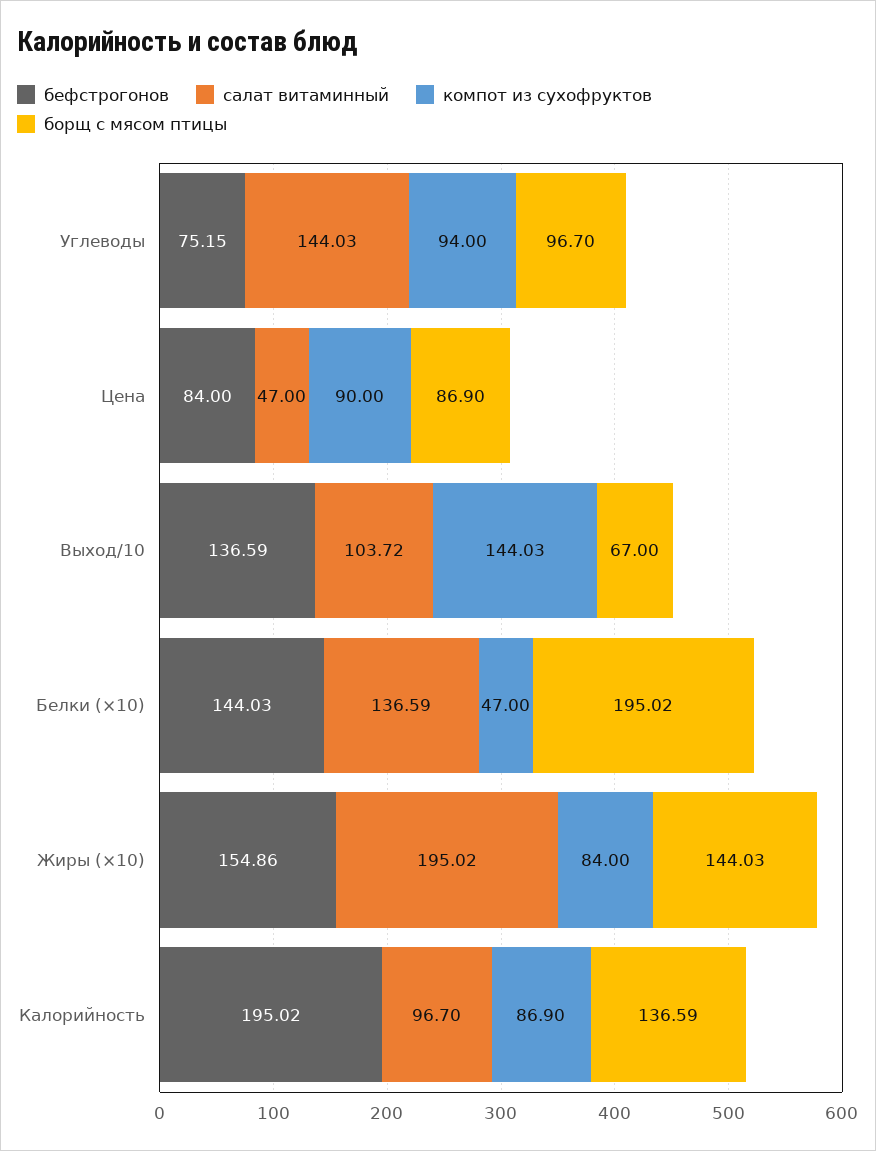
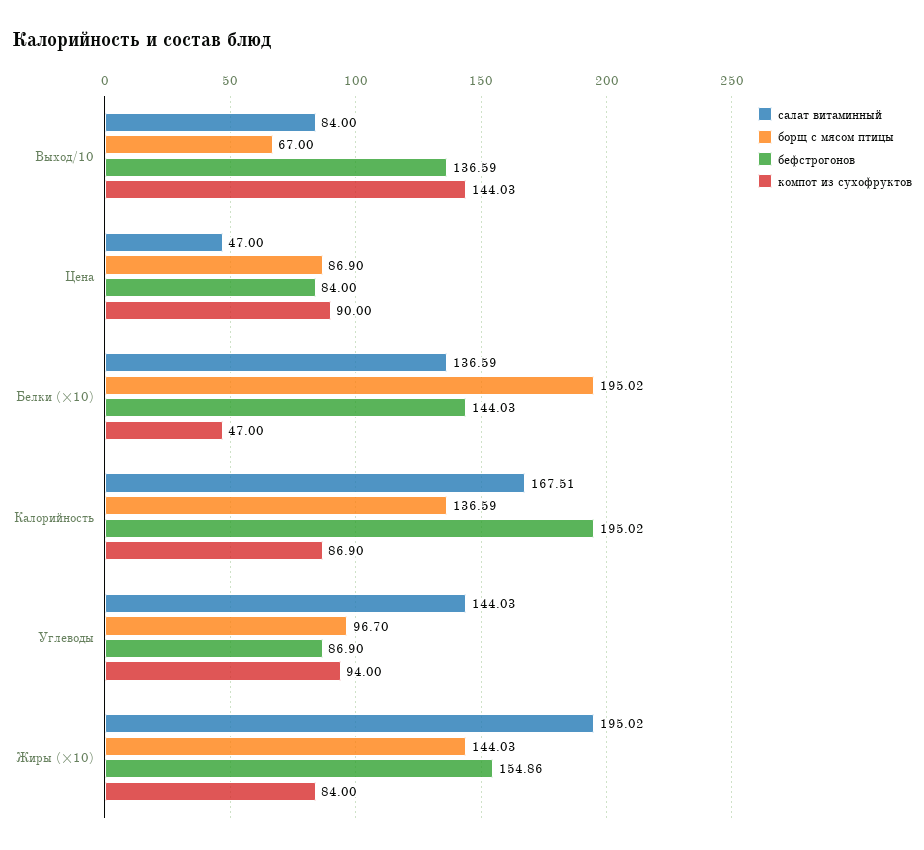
бефстрогонов, Углеводы: 75.15 -> 86.9
салат витаминный, Выход/10: 103.72 -> 84
салат витаминный, Калорийность: 96.7 -> 167.51

